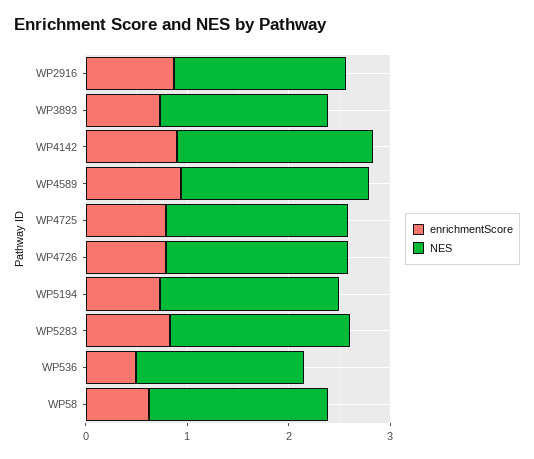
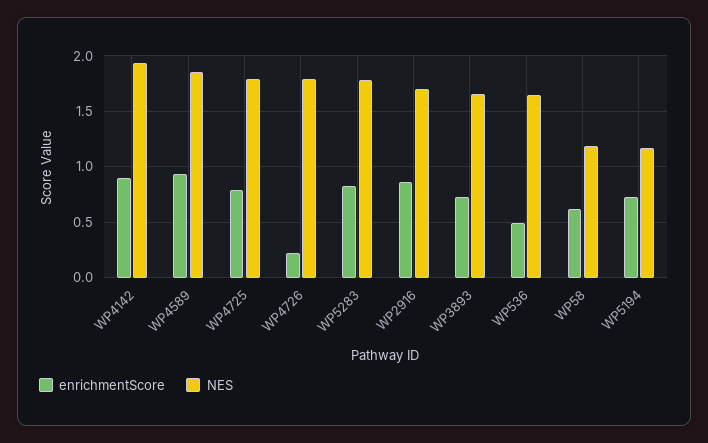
enrichmentScore, WP4726: 0.8 -> 0.2
NES, WP5194: 1.8 -> 1.2
NES, WP58: 1.8 -> 1.2

